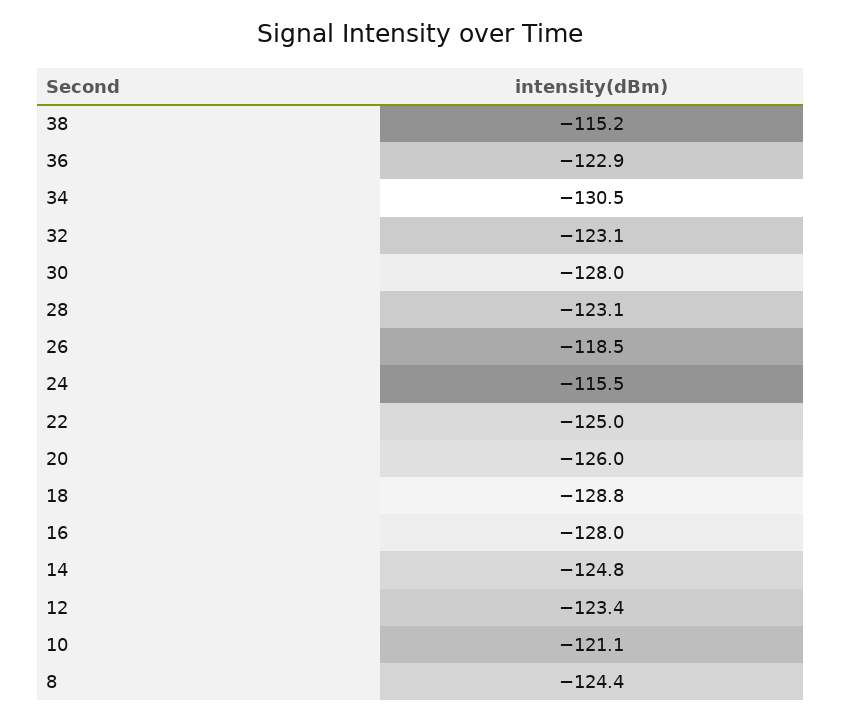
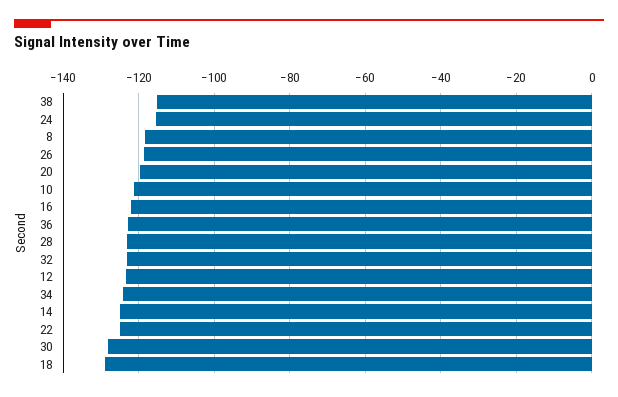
34: -130.5 -> -124
20: -126 -> -120
16: -128 -> -122
8: -124.4 -> -118

